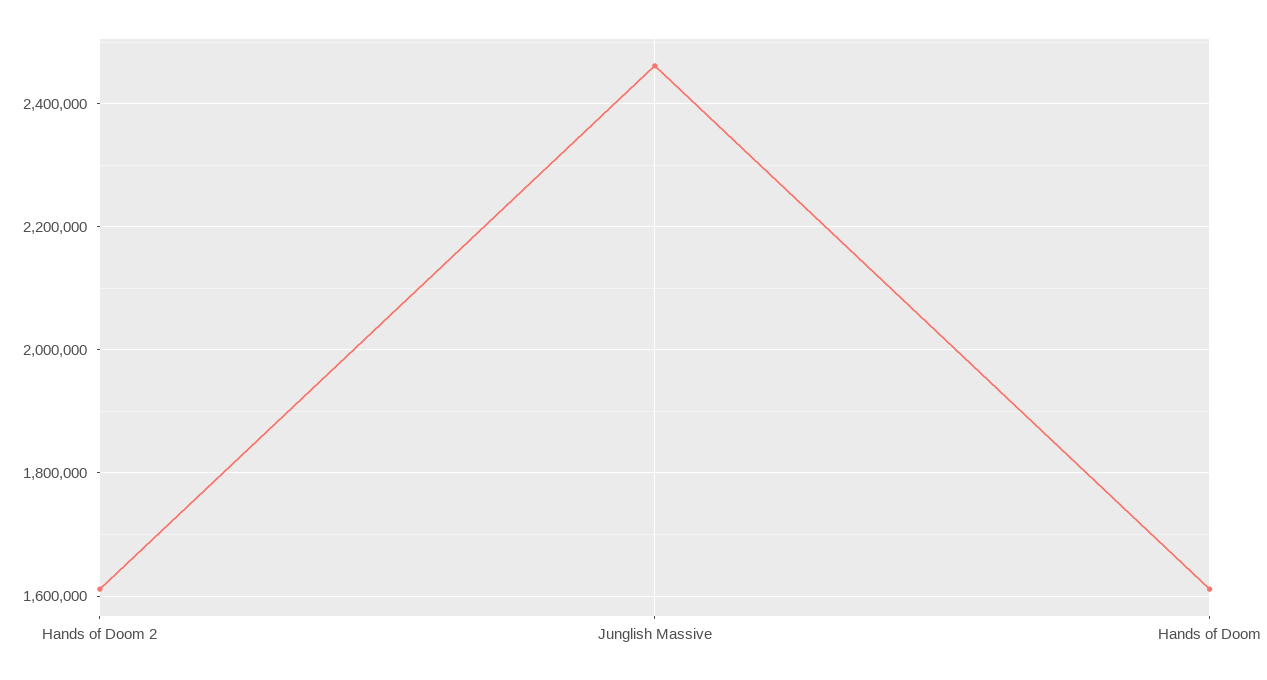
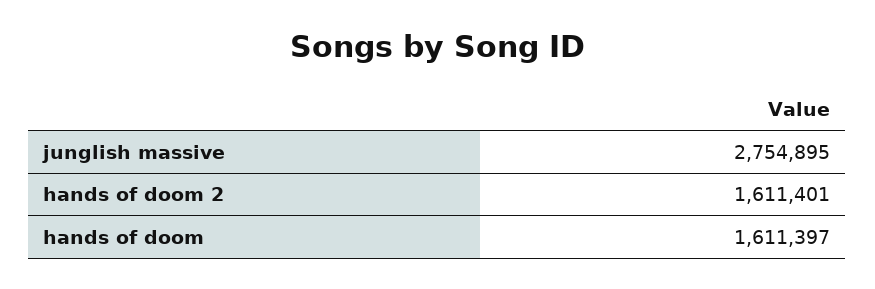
Junglish Massive: 2460000 -> 2754895

